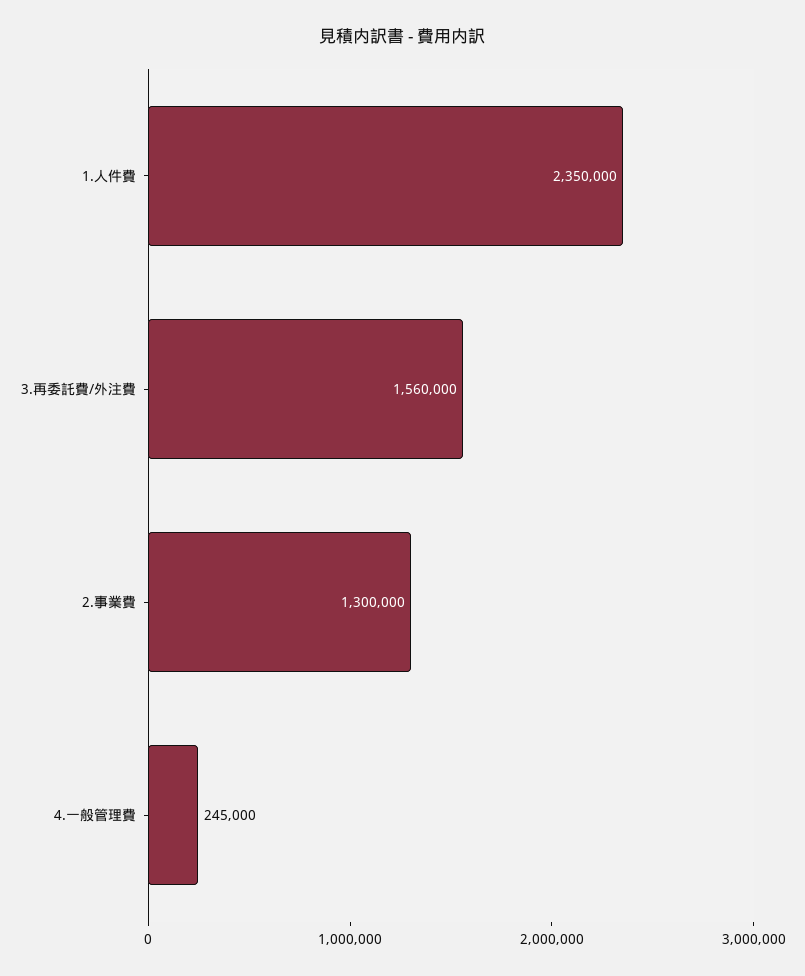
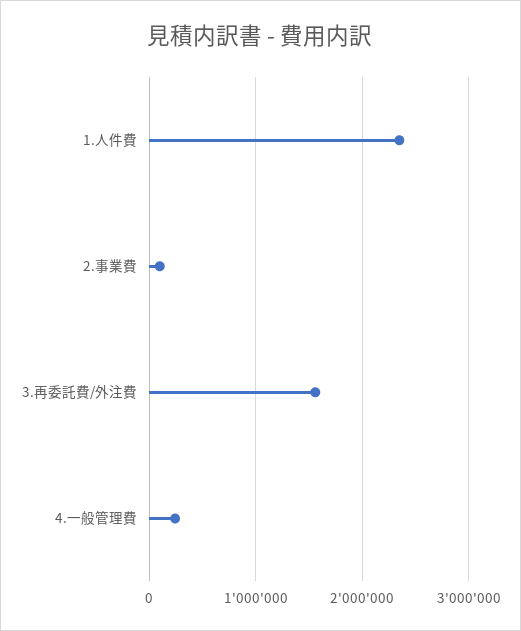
2.事業費: 1300000 -> 100000

